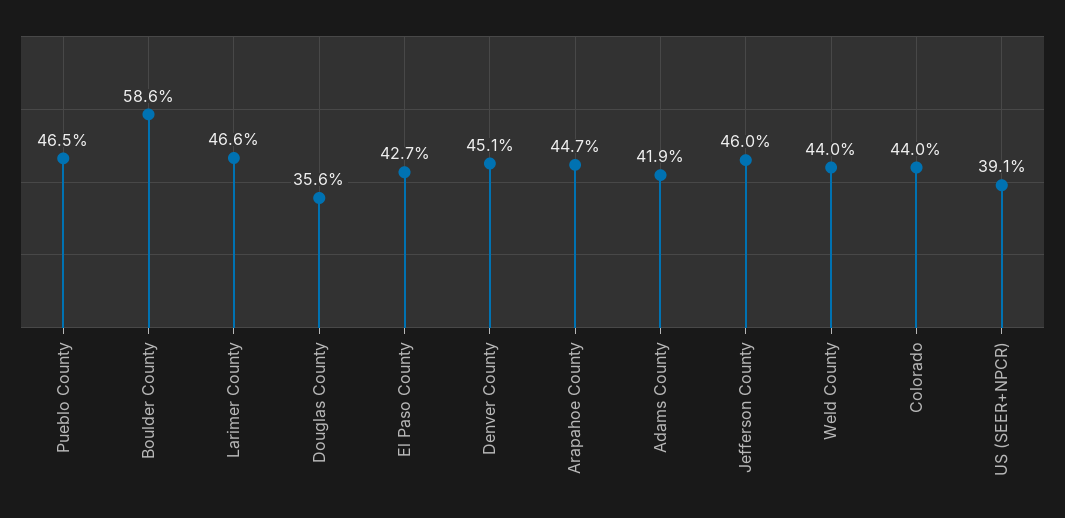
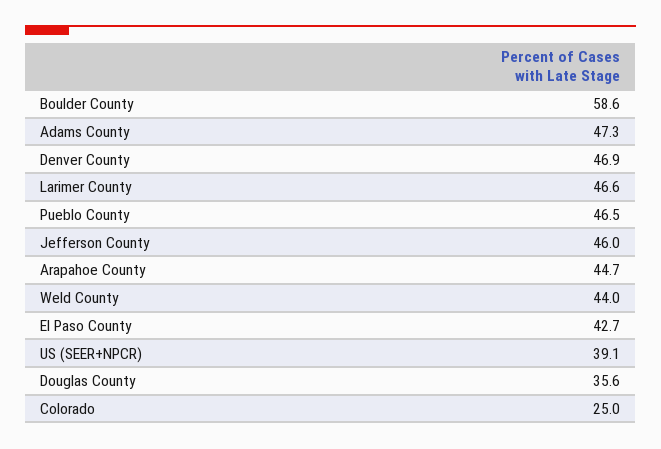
Denver County: 45.1 -> 46.9
Adams County: 41.9 -> 47.3
Colorado: 44 -> 25

